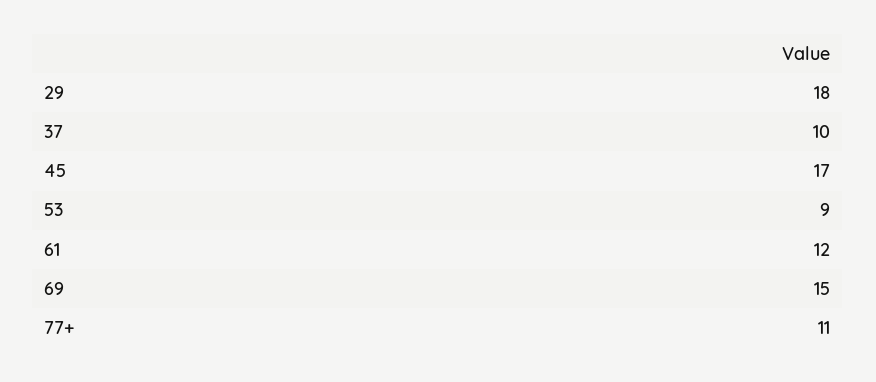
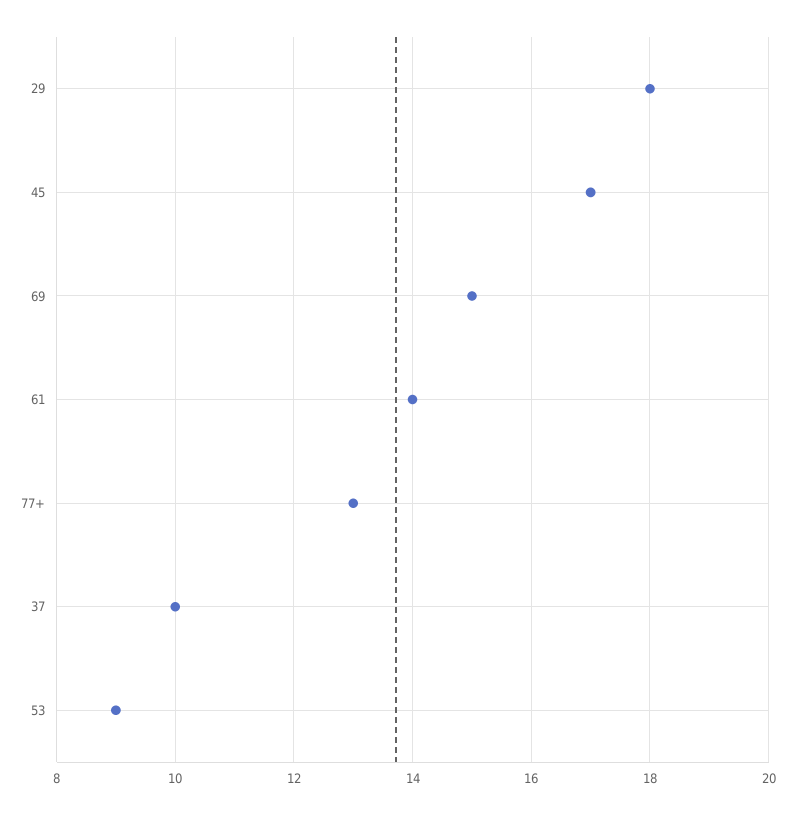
61: 12 -> 14
77+: 11 -> 13

